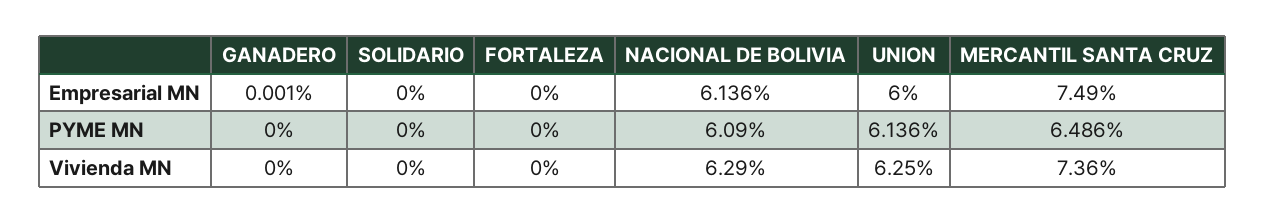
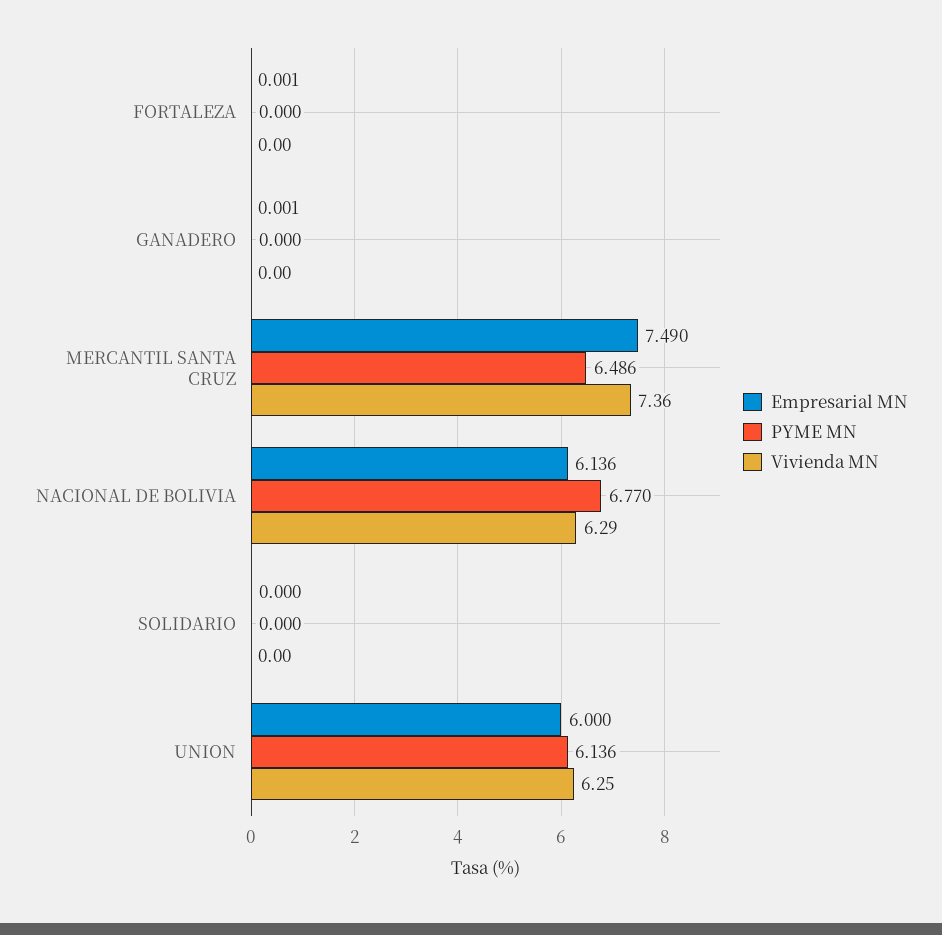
Empresarial MN, FORTALEZA: 0 -> 0.001
PYME MN, NACIONAL DE BOLIVIA: 6.09 -> 6.77

